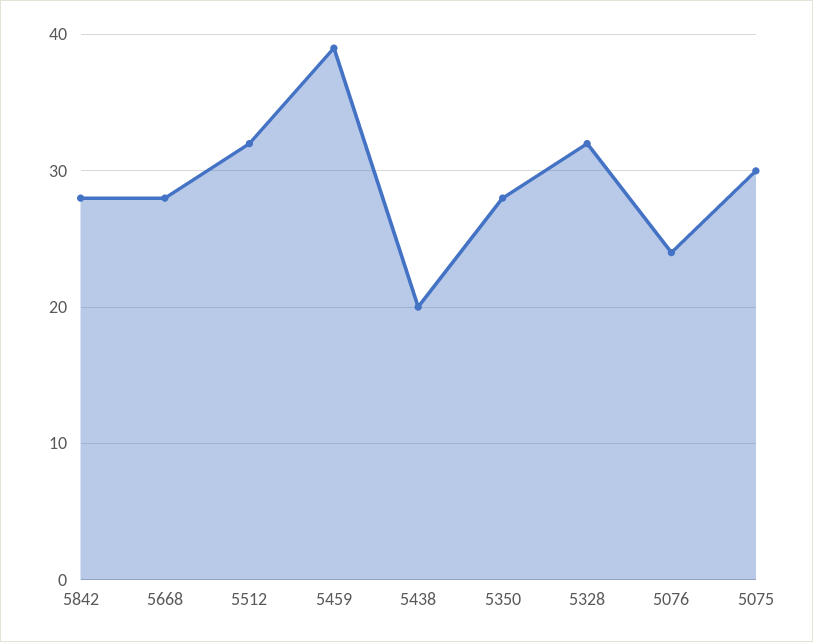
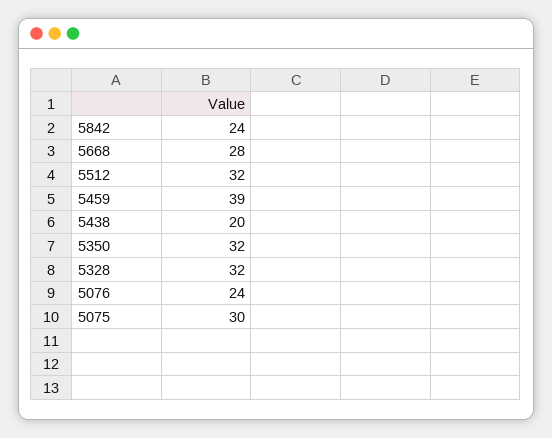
5842: 28 -> 24
5350: 28 -> 32

